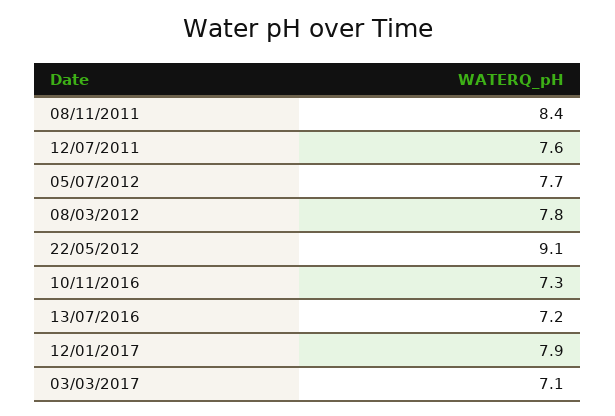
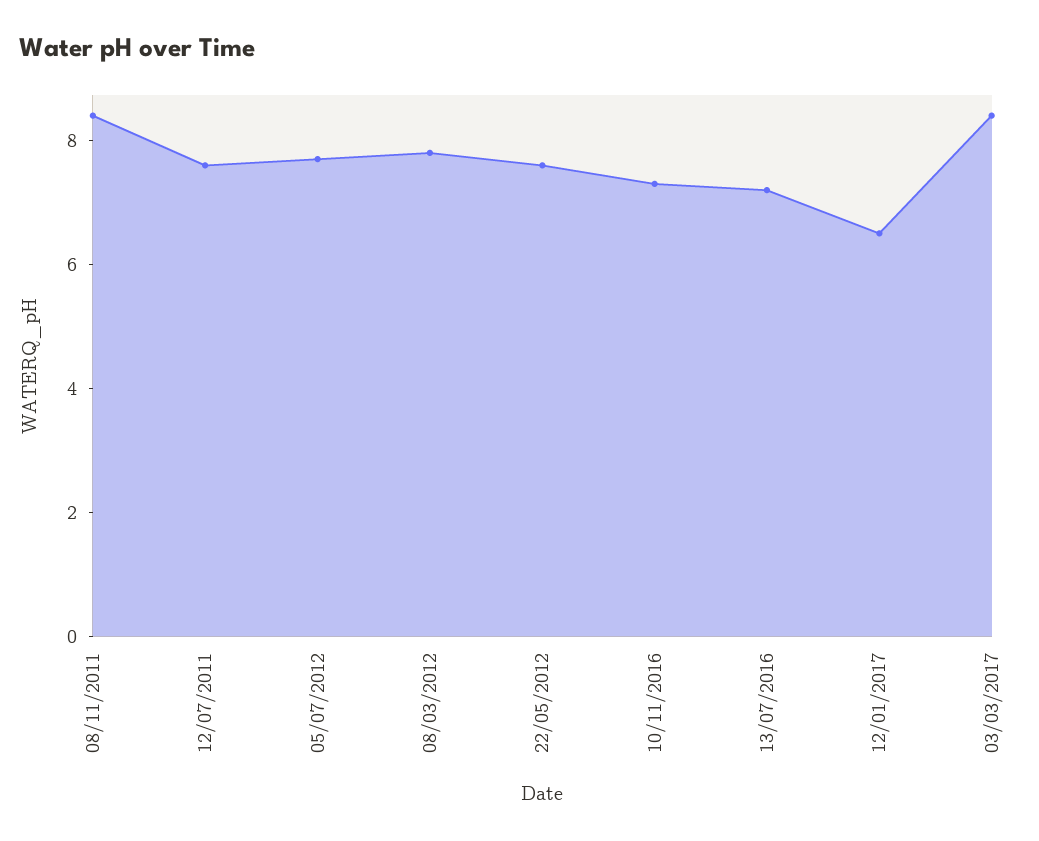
22/05/2012: 9.1 -> 7.5
12/01/2017: 7.9 -> 6.5
03/03/2017: 7.1 -> 8.5

